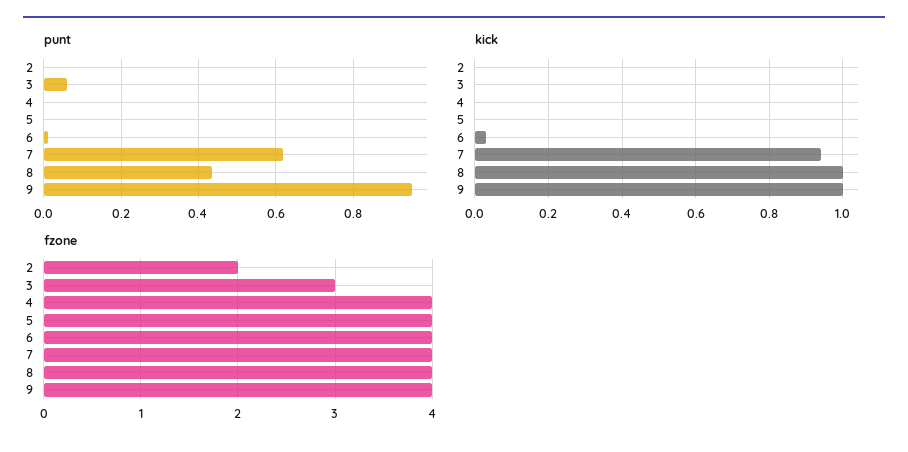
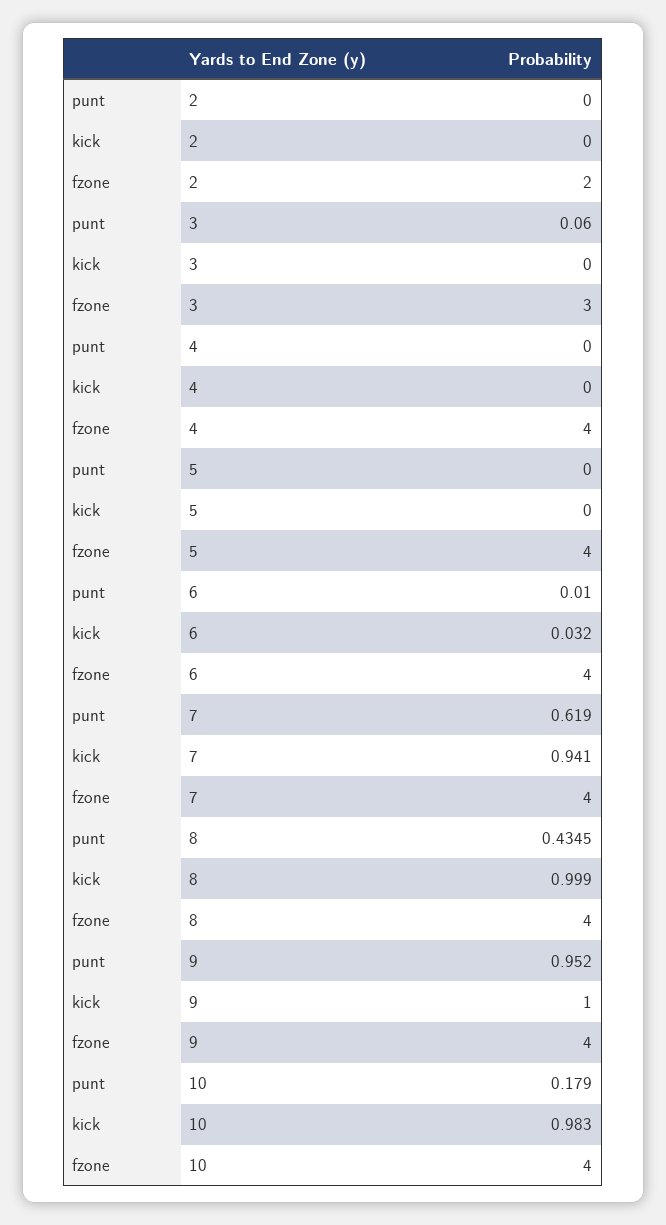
punt, 10: none -> 0.179
kick, 10: none -> 0.983
fzone, 10: none -> 4

